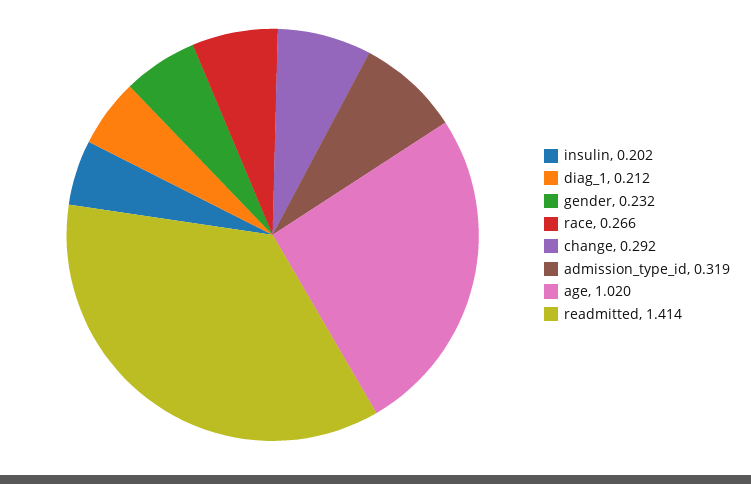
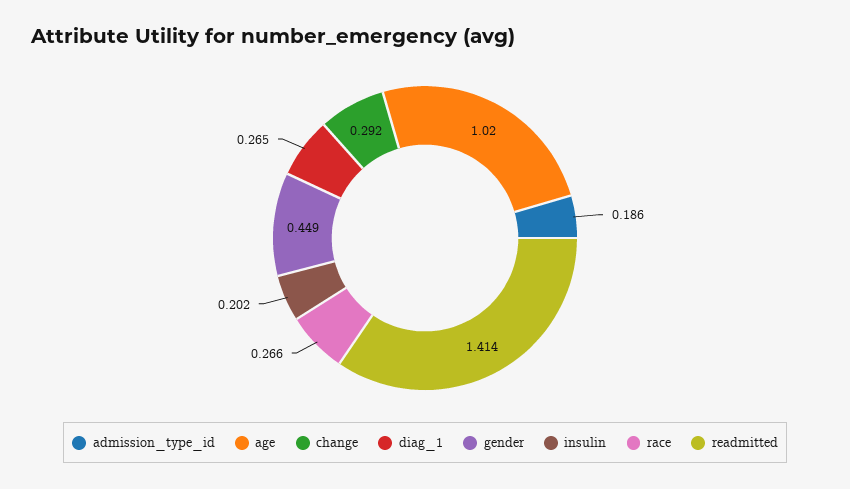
diag_1: 0.212 -> 0.265
gender: 0.232 -> 0.449
admission_type_id: 0.319 -> 0.186

